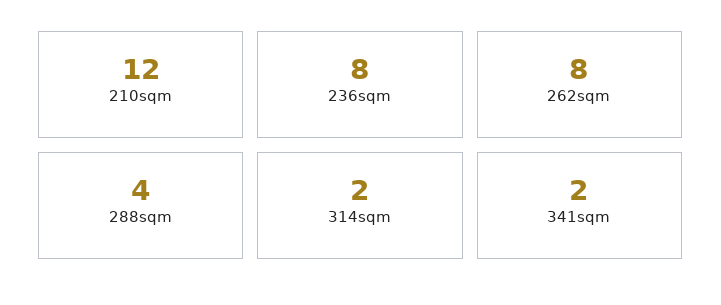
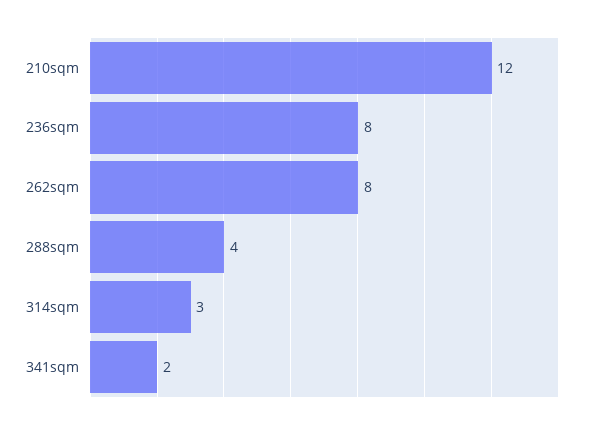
314sqm: 2 -> 3

